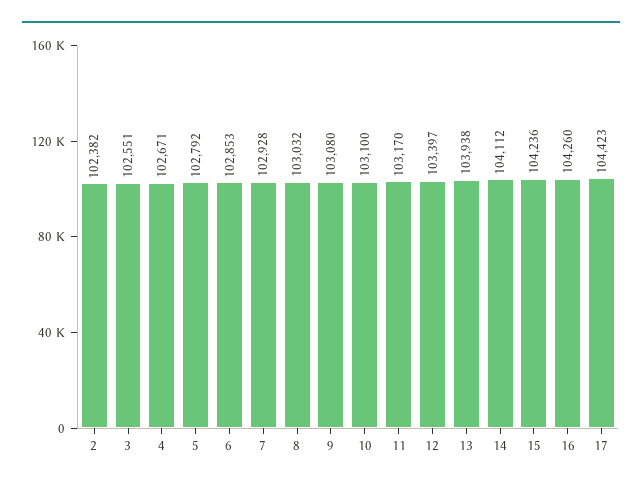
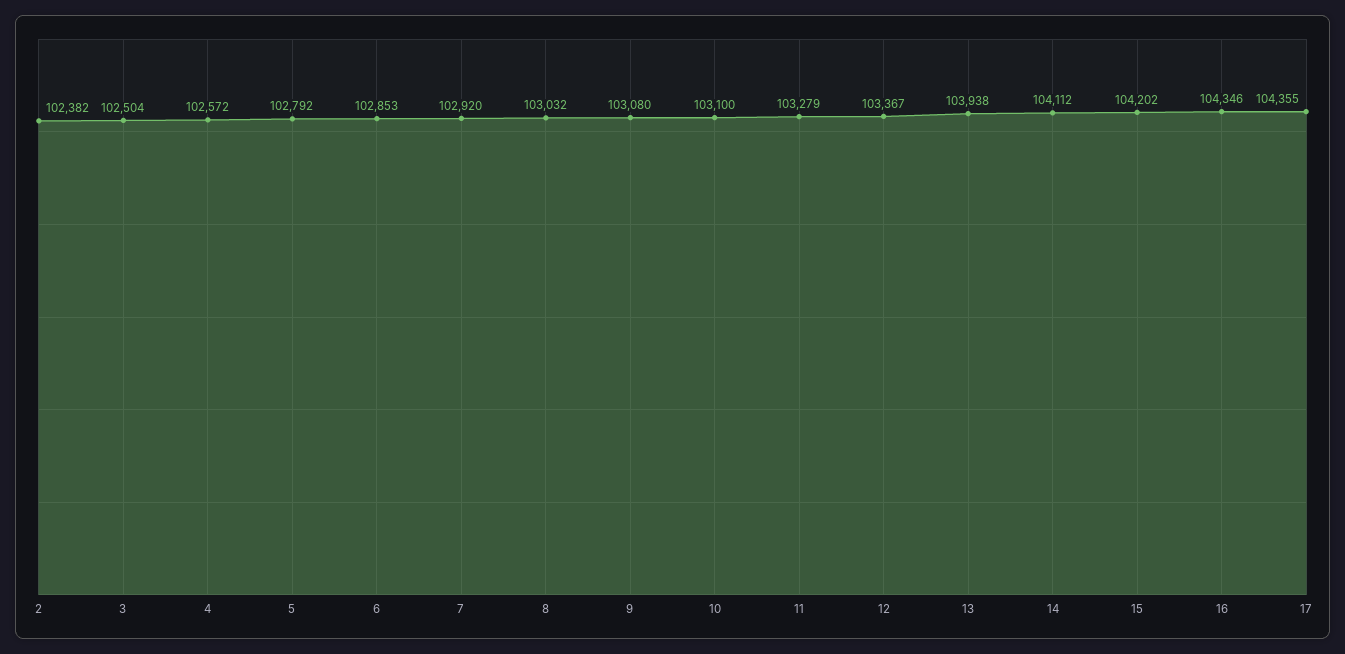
3: 102551 -> 102504
4: 102671 -> 102572
7: 102928 -> 102920
11: 103170 -> 103279
12: 103397 -> 103367
15: 104236 -> 104202
16: 104260 -> 104346
17: 104423 -> 104355

